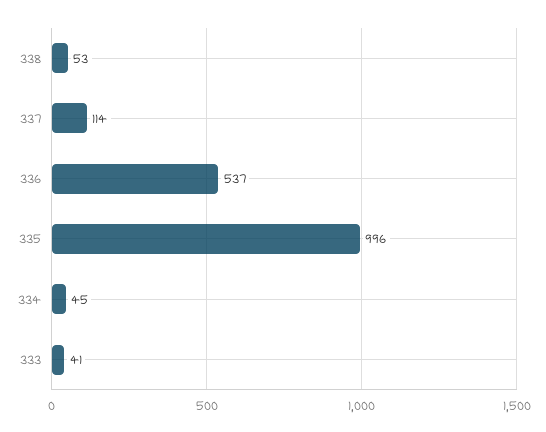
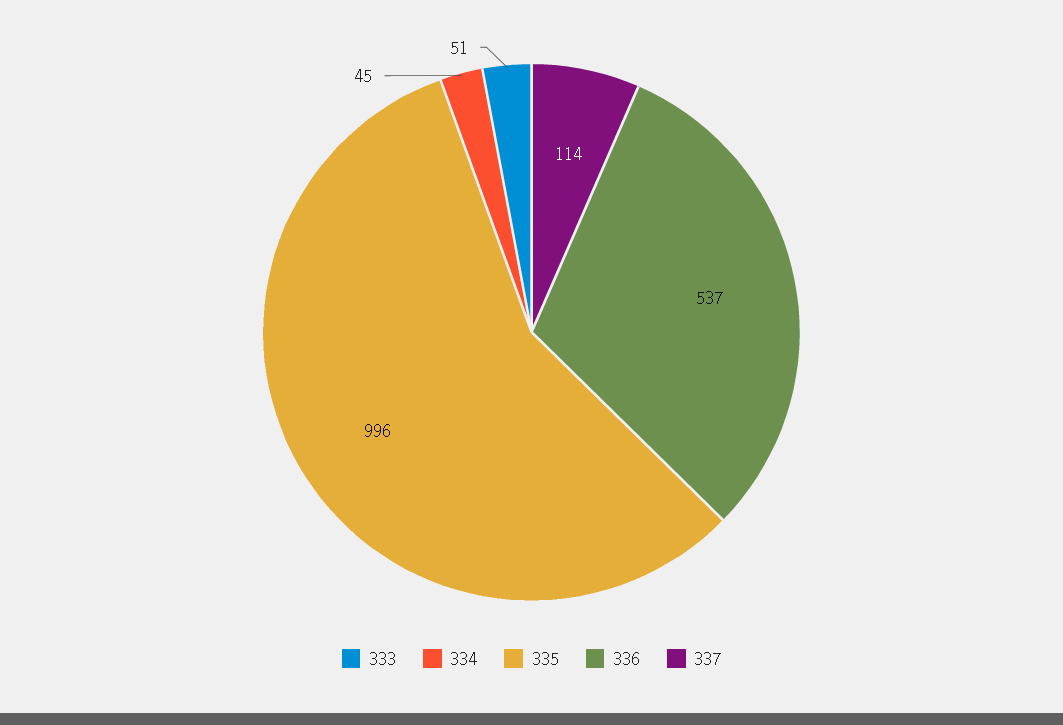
338: 53 -> none
333: 41 -> 51

